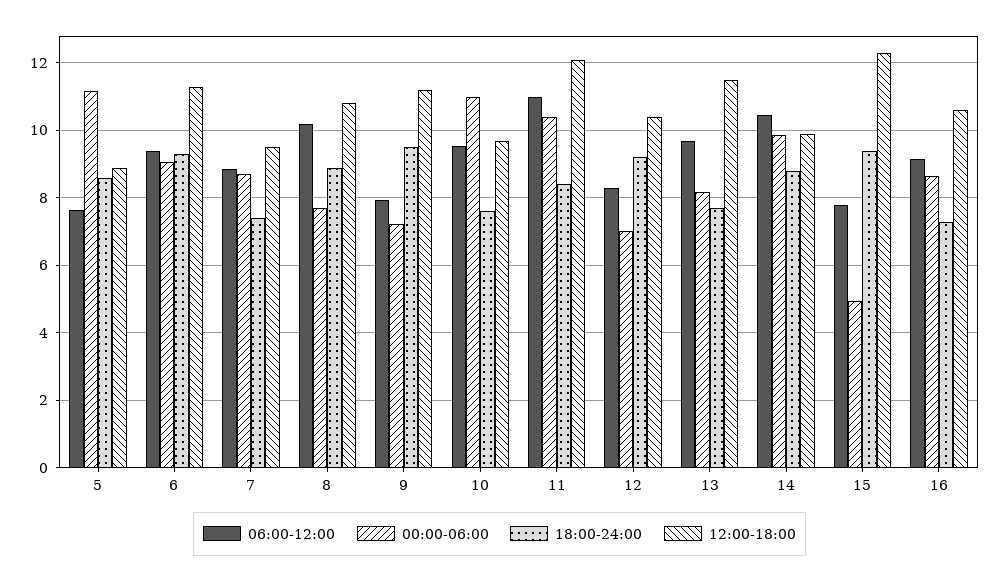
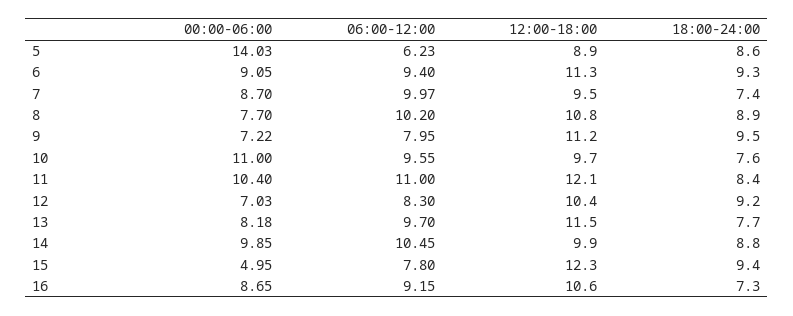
06:00-12:00, 5: 7.6 -> 6.23
00:00-06:00, 5: 11.2 -> 14.03
06:00-12:00, 7: 8.8 -> 9.97

